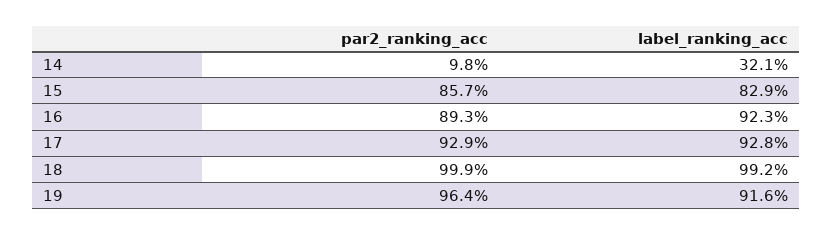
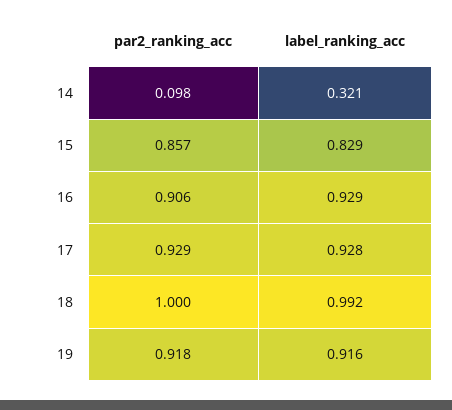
par2_ranking_acc, 16: 0.893 -> 0.906
label_ranking_acc, 16: 0.923 -> 0.929
par2_ranking_acc, 18: 0.999 -> 1
par2_ranking_acc, 19: 0.964 -> 0.918

